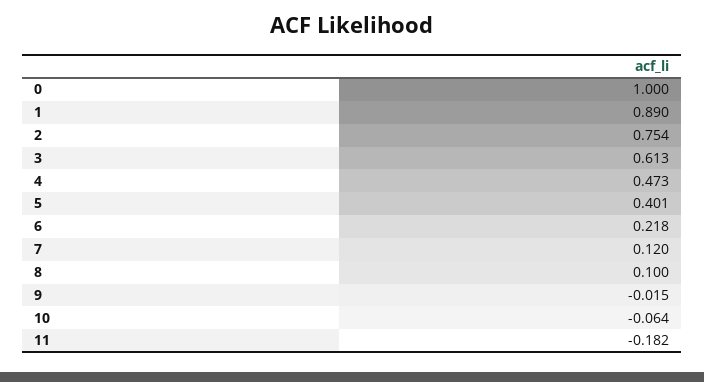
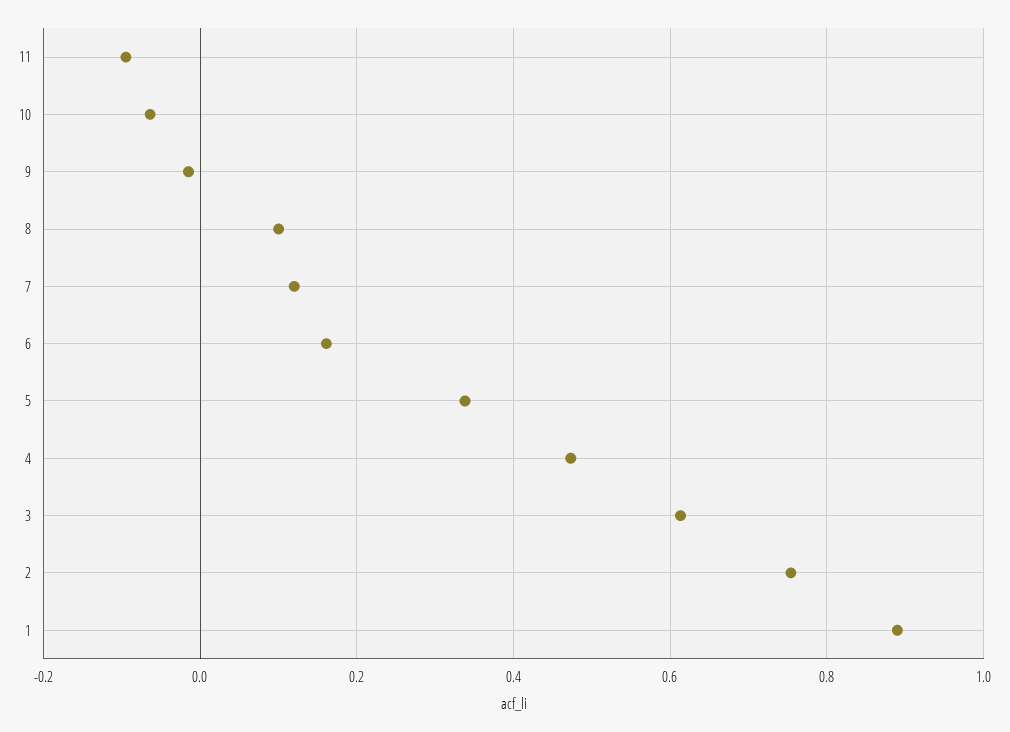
0: 1 -> none
5: 0.401 -> 0.34
6: 0.218 -> 0.16
11: -0.182 -> -0.1

